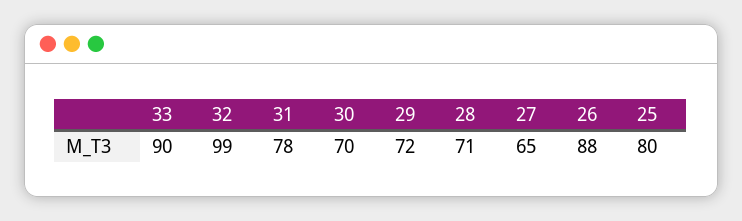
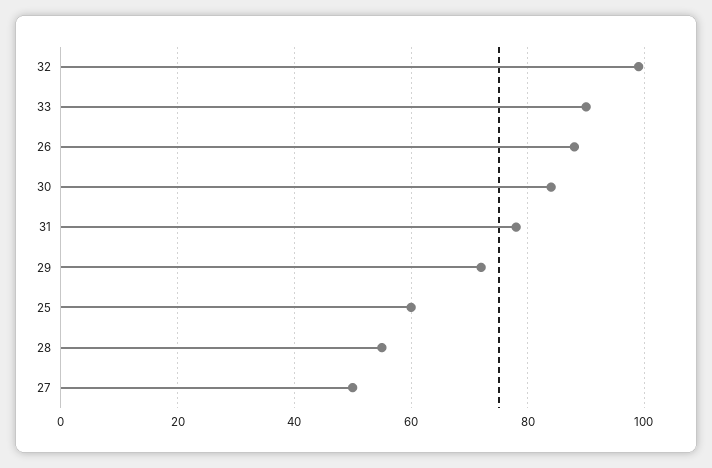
30: 70 -> 85
28: 71 -> 55
27: 65 -> 50
25: 80 -> 60

